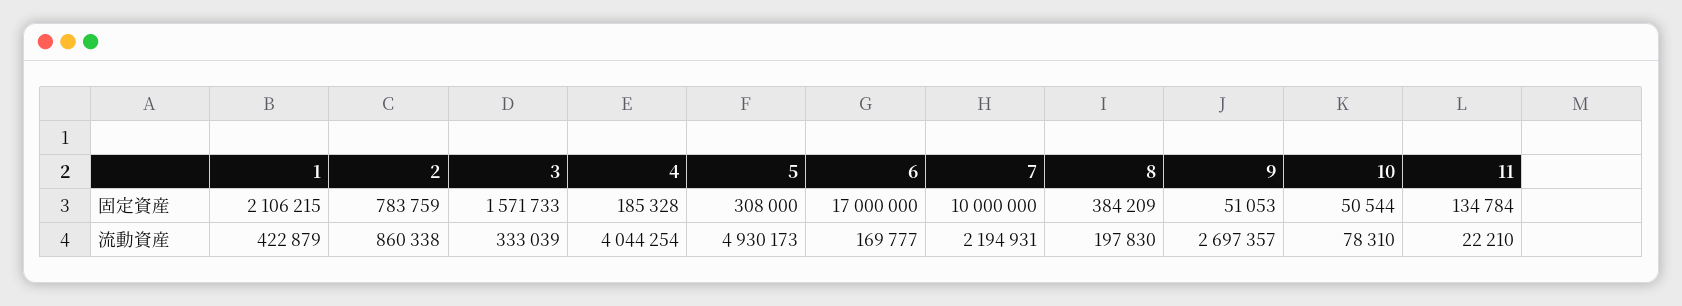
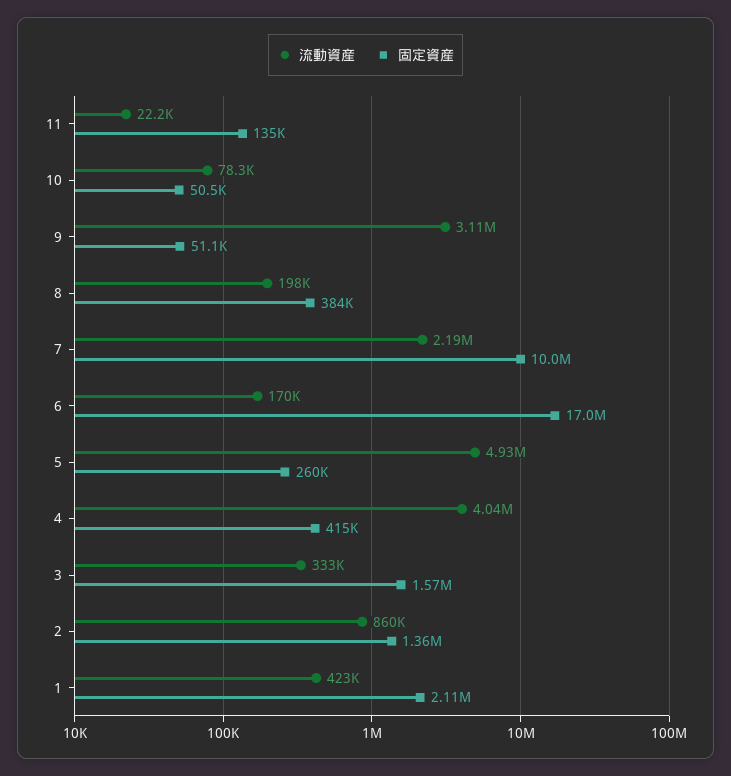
固定資産, 2: 783759 -> 1360000
固定資産, 4: 185328 -> 415000
固定資産, 5: 308000 -> 260000
流動資産, 9: 2697357 -> 3110000

